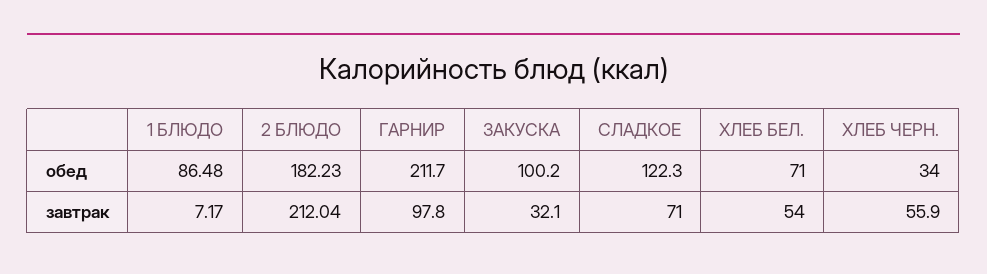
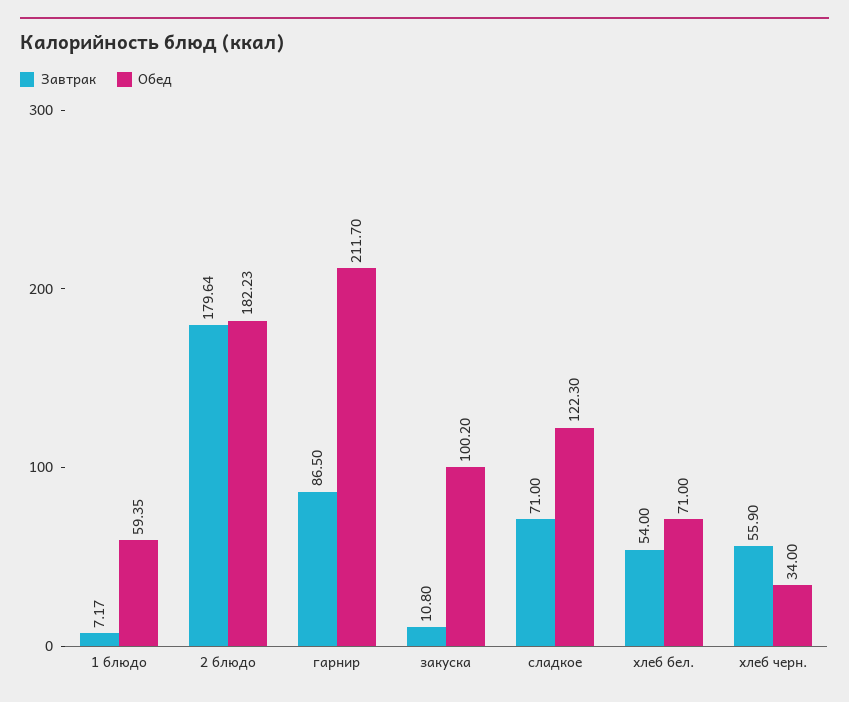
обед, 1 БЛЮДО: 86.48 -> 59.35
завтрак, 2 БЛЮДО: 212.04 -> 179.64
завтрак, ГАРНИР: 97.8 -> 86.5
завтрак, ЗАКУСКА: 32.1 -> 10.8

